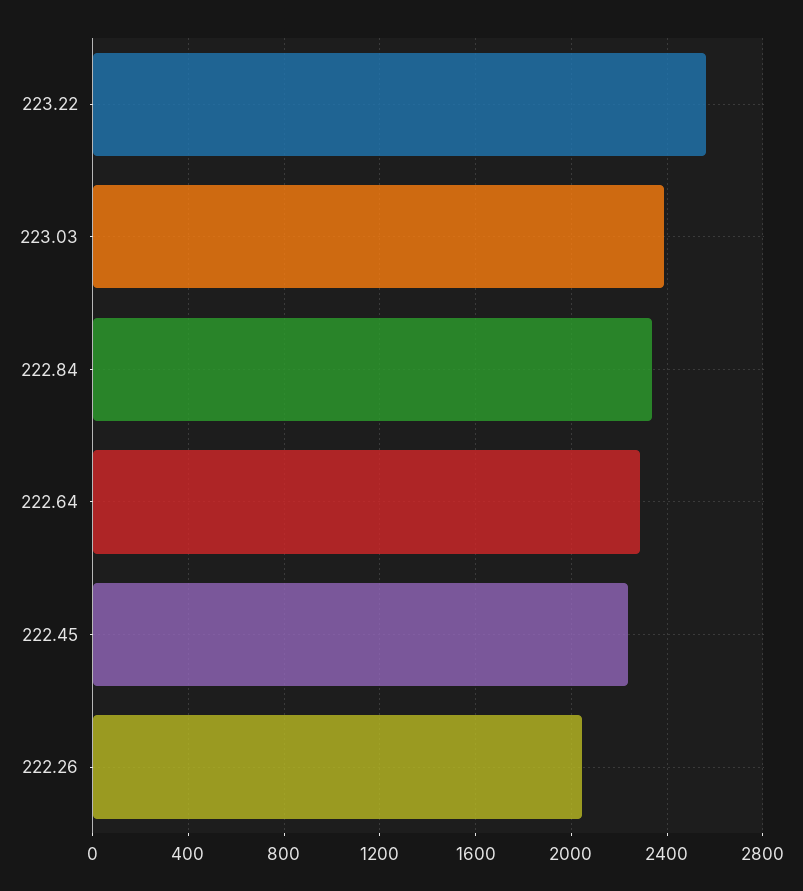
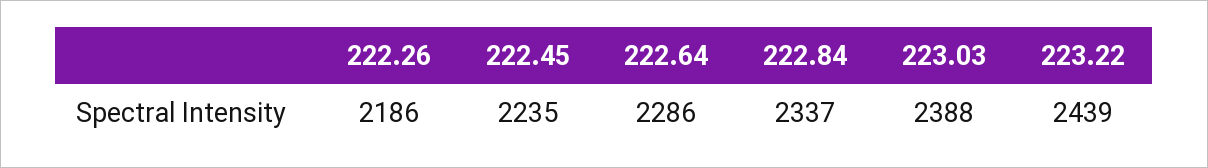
223.22: 2550 -> 2439
222.26: 2050 -> 2186

